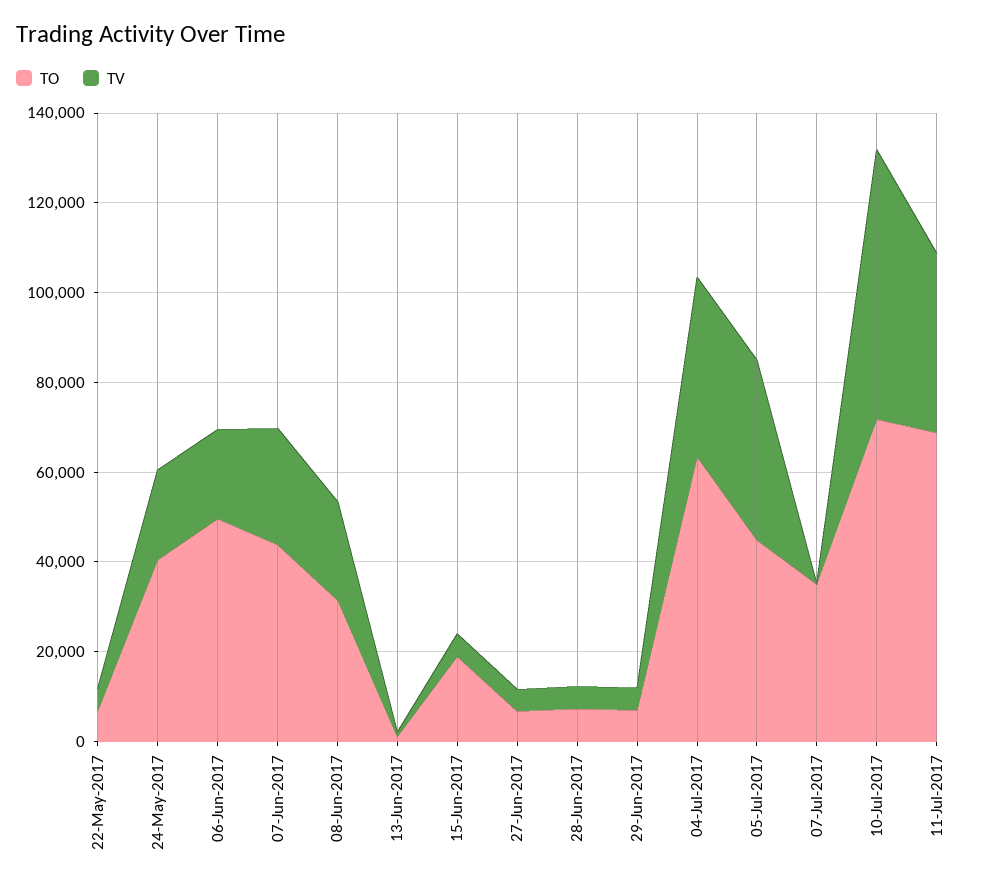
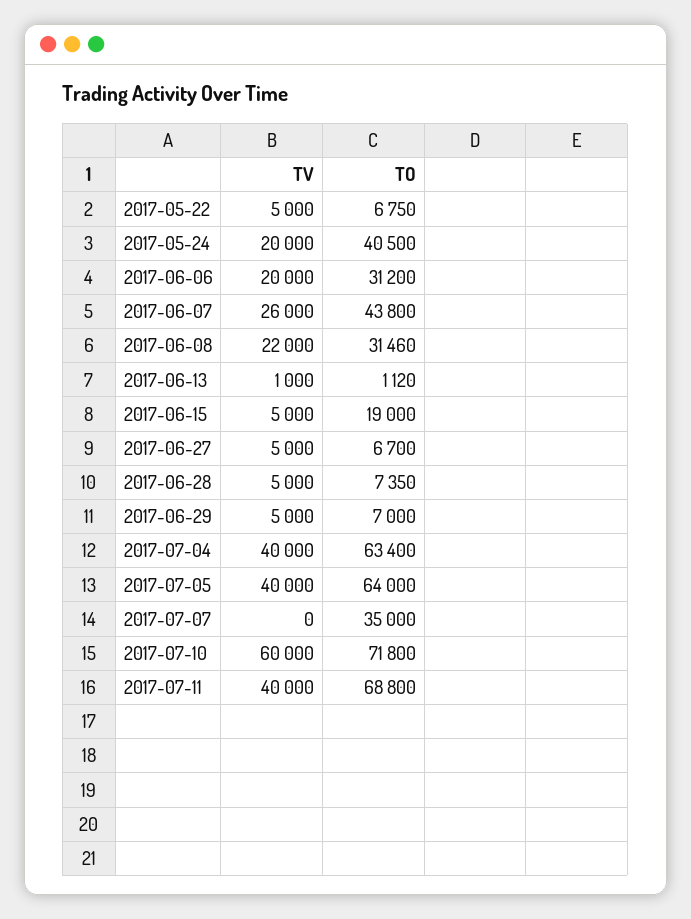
TO, 06-Jun-2017: 50000 -> 31200
TO, 05-Jul-2017: 45000 -> 64000

